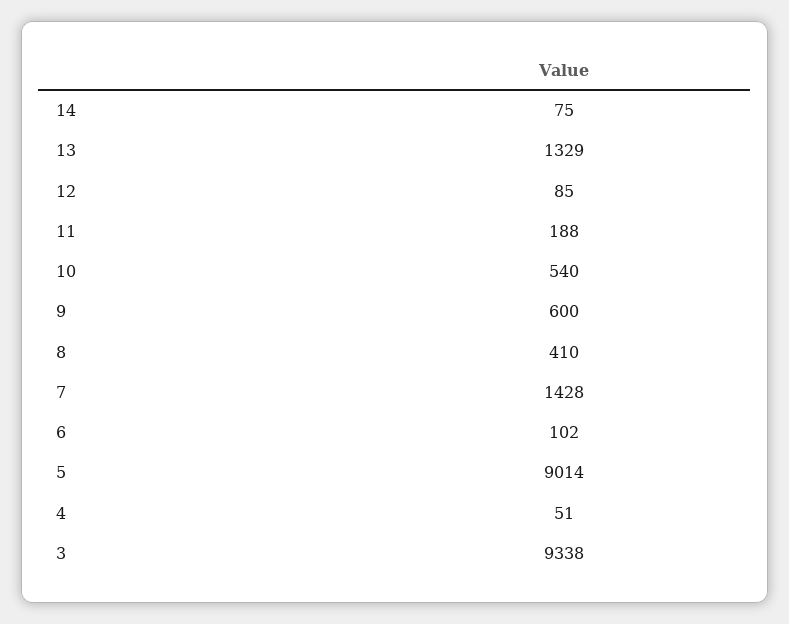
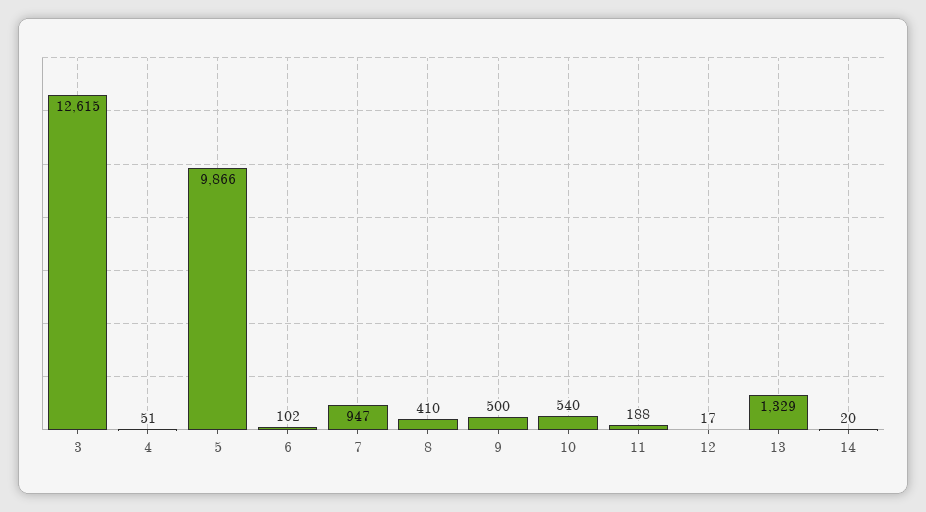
14: 75 -> 20
12: 85 -> 17
9: 600 -> 500
7: 1428 -> 947
5: 9014 -> 9866
3: 9338 -> 12615

